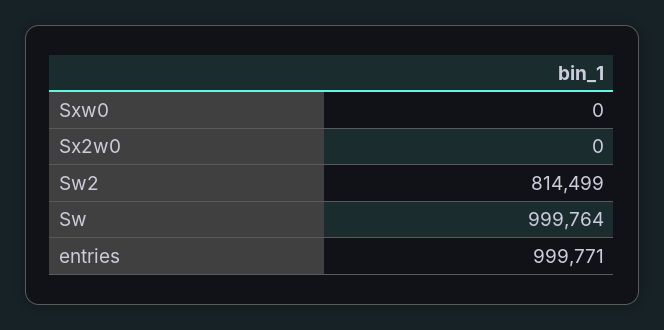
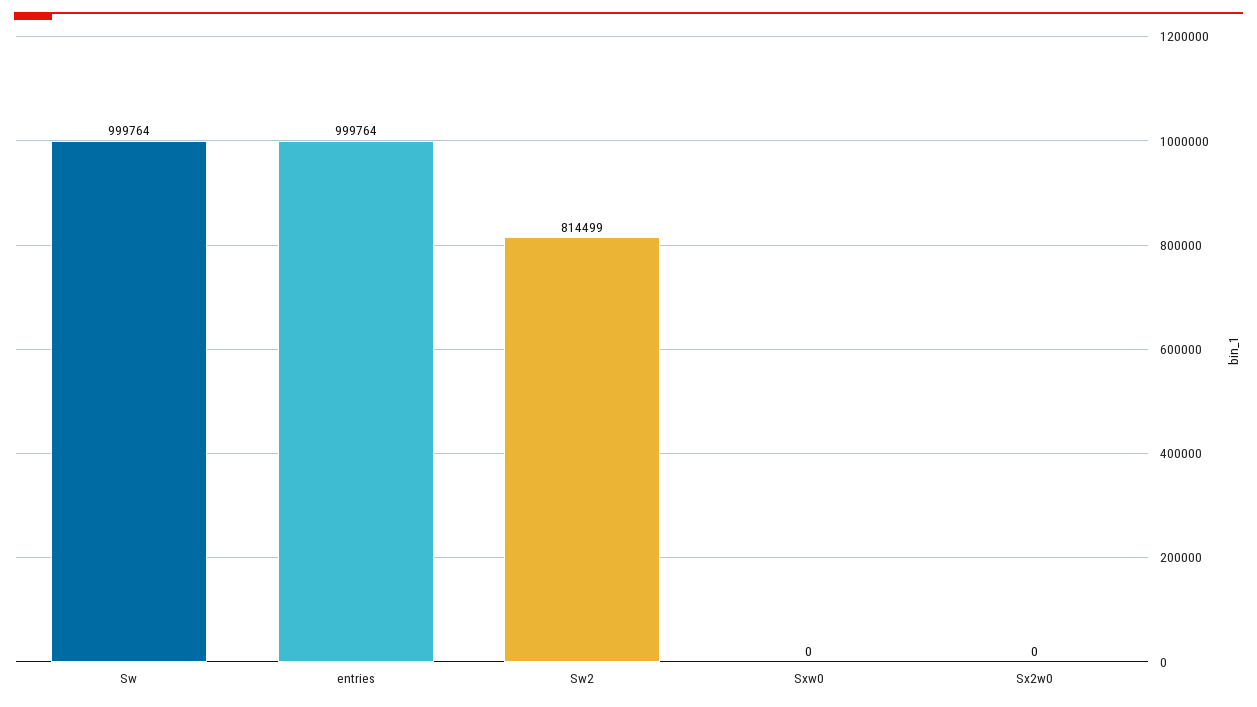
entries: 999771 -> 999764

